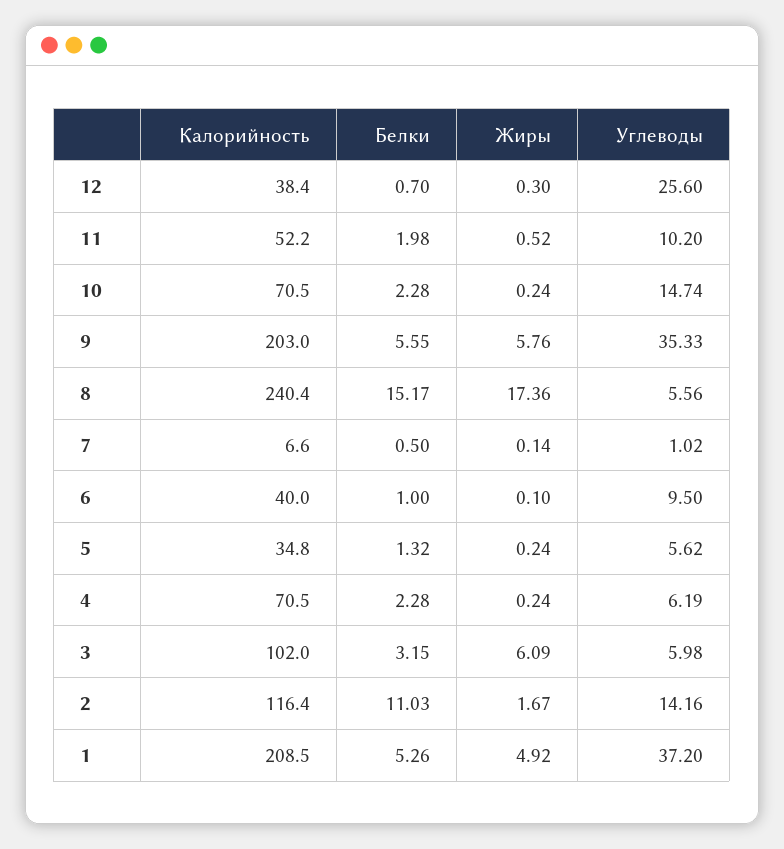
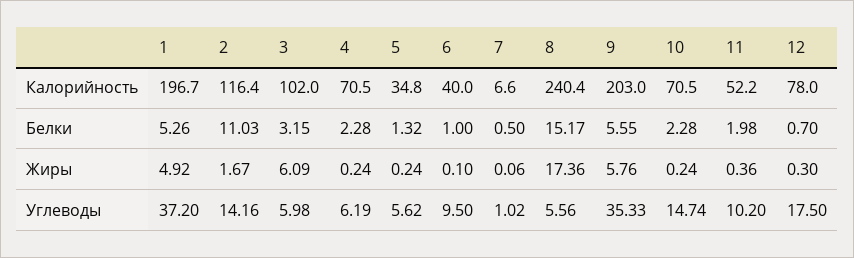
Калорийность, 12: 38.4 -> 78
Углеводы, 12: 25.6 -> 17.5
Жиры, 11: 0.52 -> 0.36
Жиры, 7: 0.14 -> 0.06
Калорийность, 1: 208.5 -> 196.7

